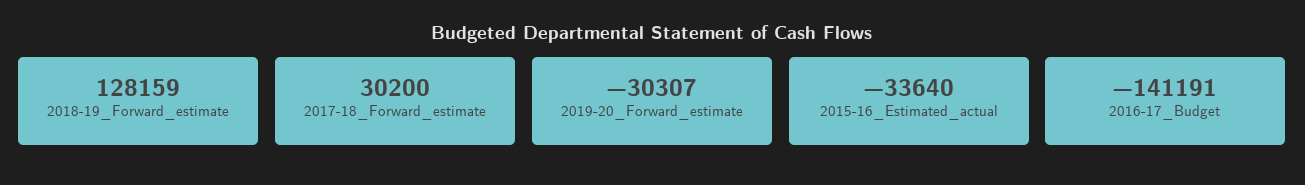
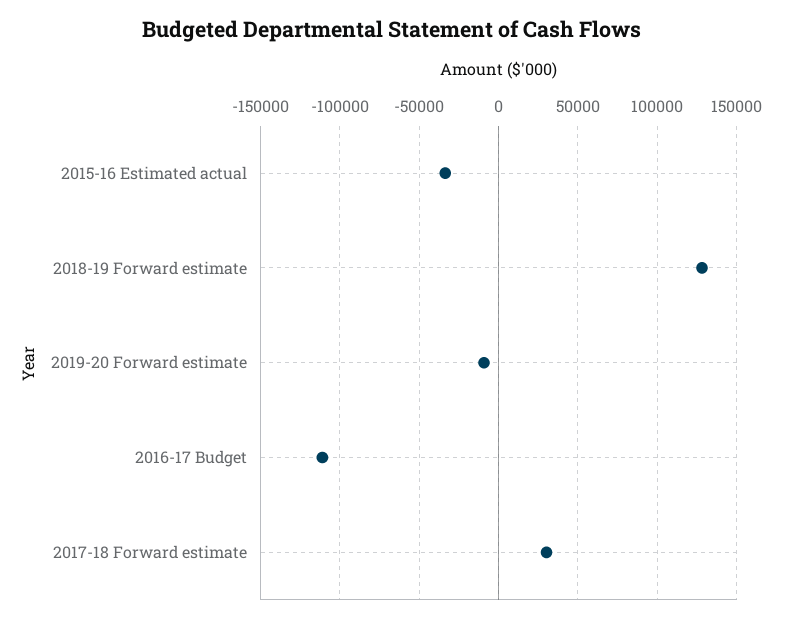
2019-20_Forward_estimate: -30307 -> -10000
2016-17_Budget: -141191 -> -110000

